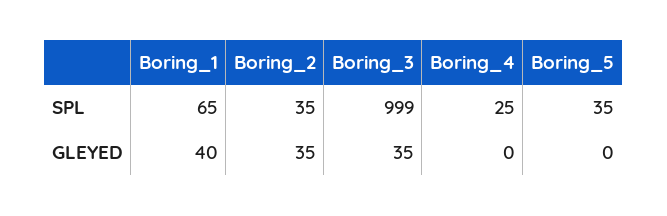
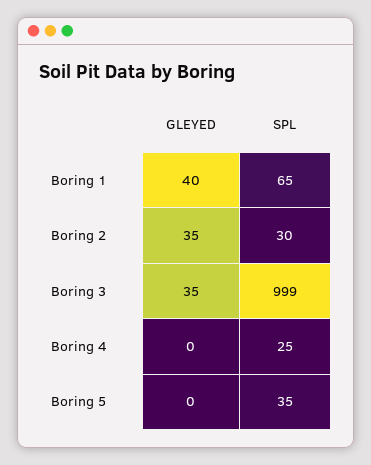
Boring_2, SPL: 35 -> 30

